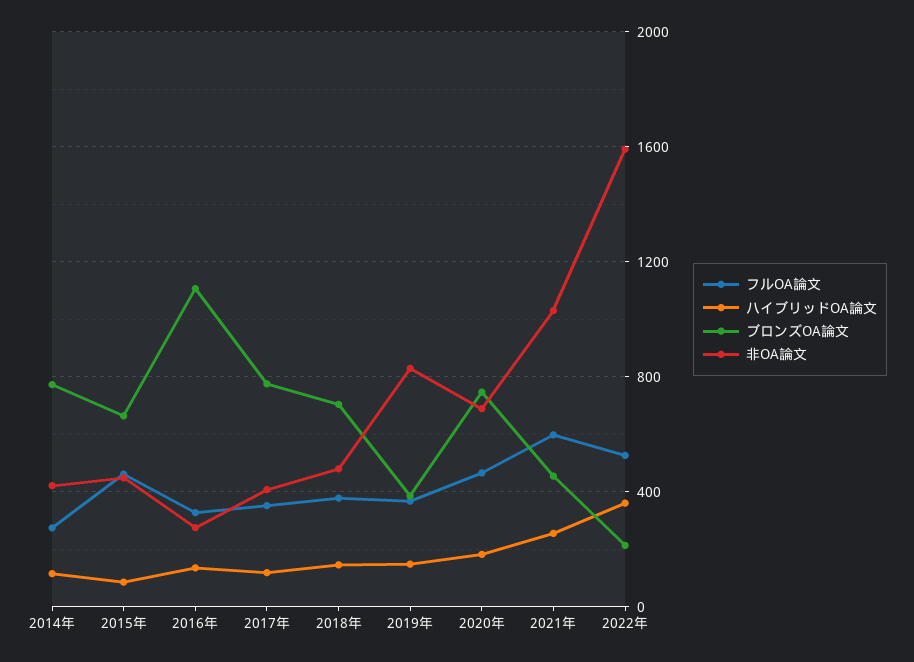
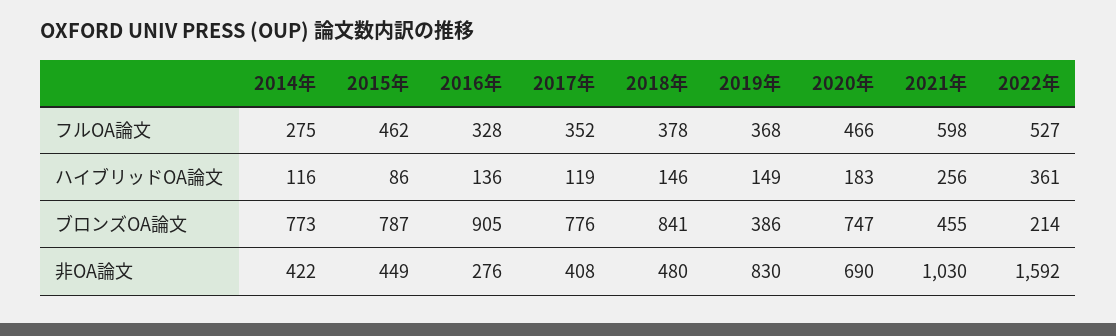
ブロンズOA論文, 2015年: 650 -> 787
ブロンズOA論文, 2016年: 1100 -> 905
ブロンズOA論文, 2018年: 700 -> 841

